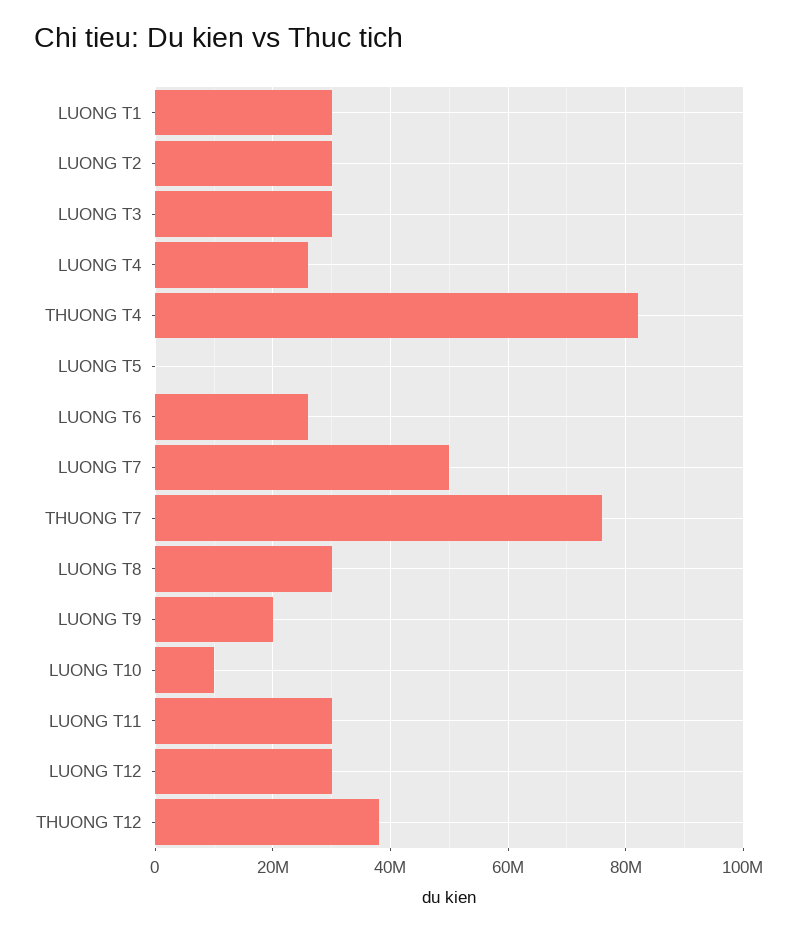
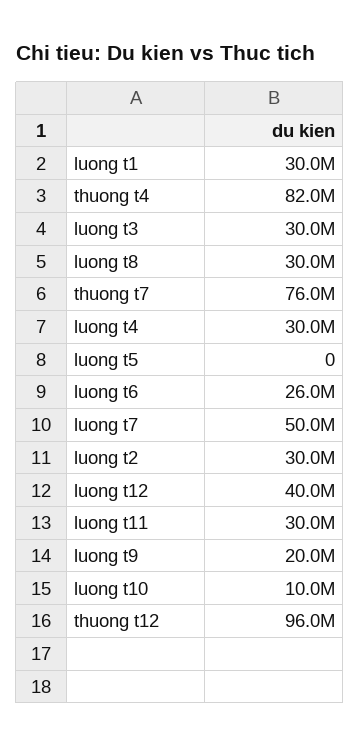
LUONG T4: 26000000 -> 30000000
LUONG T12: 30000000 -> 40000000
THUONG T12: 38000000 -> 96000000

